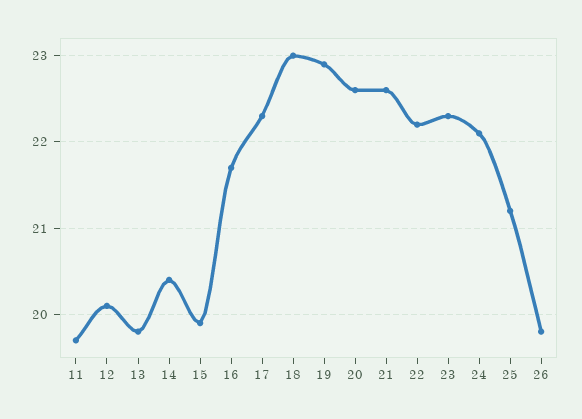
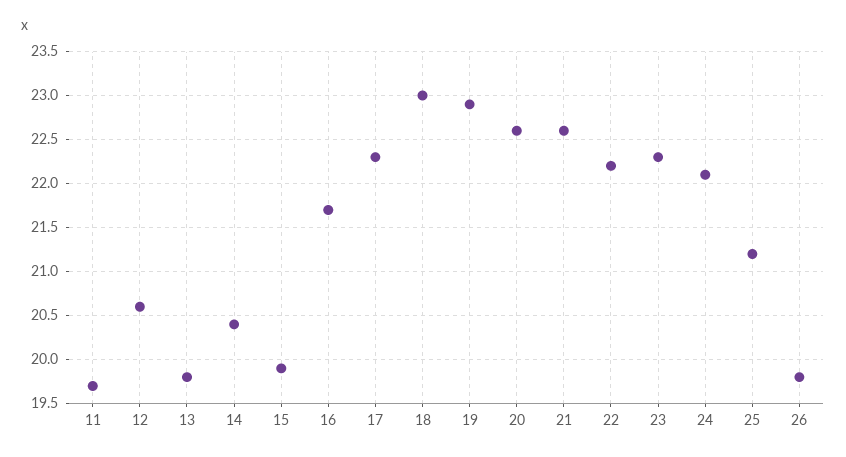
12: 20.1 -> 20.6

